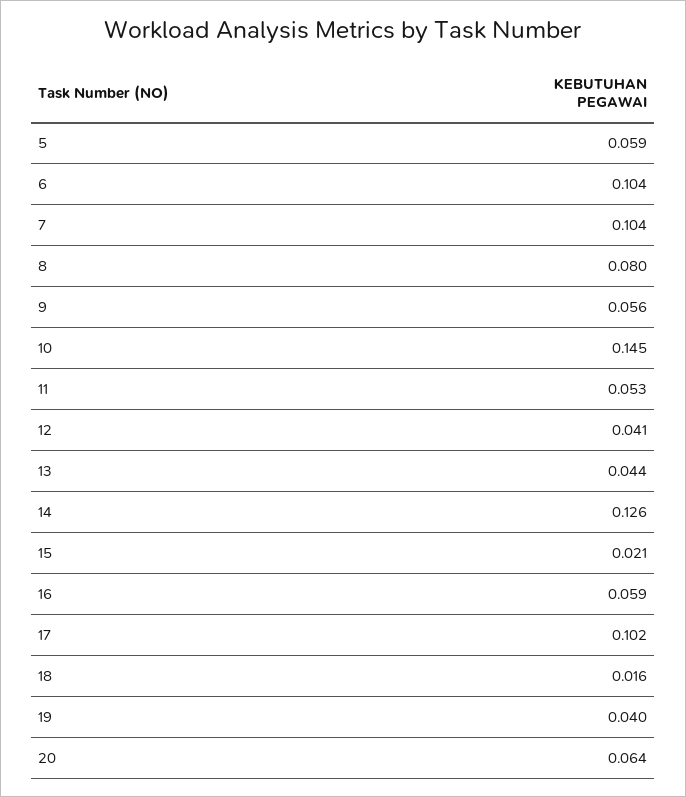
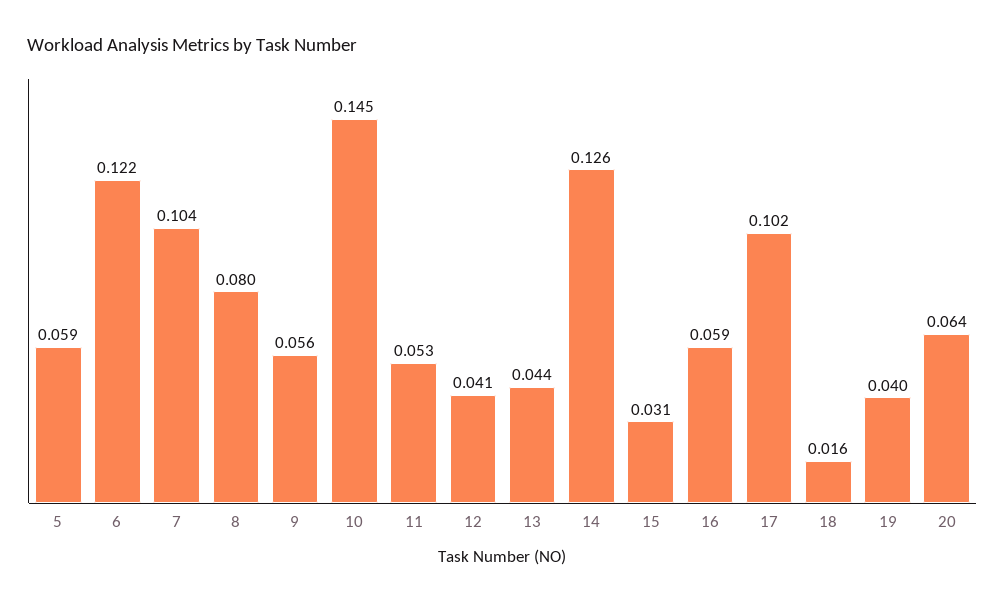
6: 0.104 -> 0.122
15: 0.021 -> 0.031

